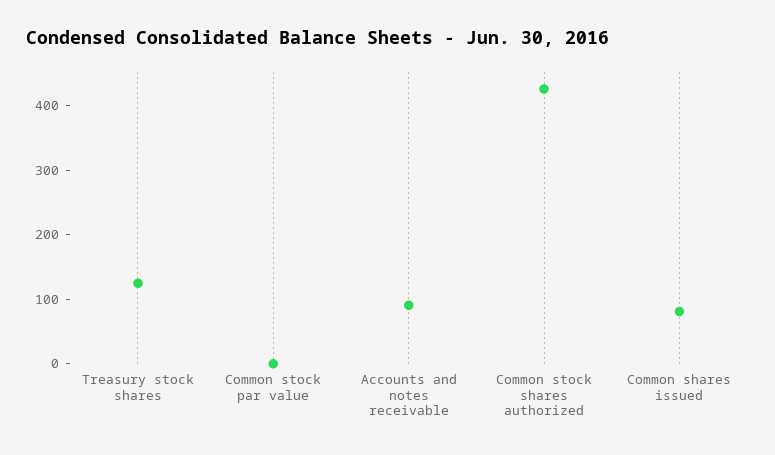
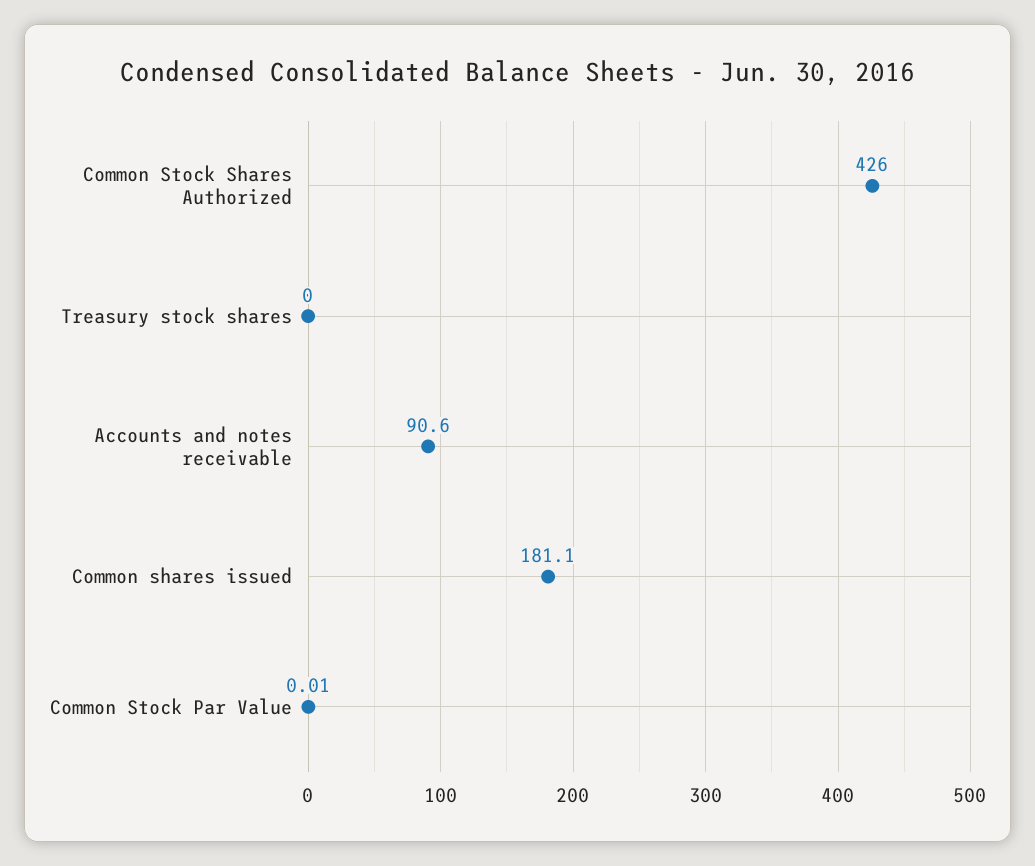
Treasury stock shares: 120 -> 0
Common shares issued: 80 -> 181.1

